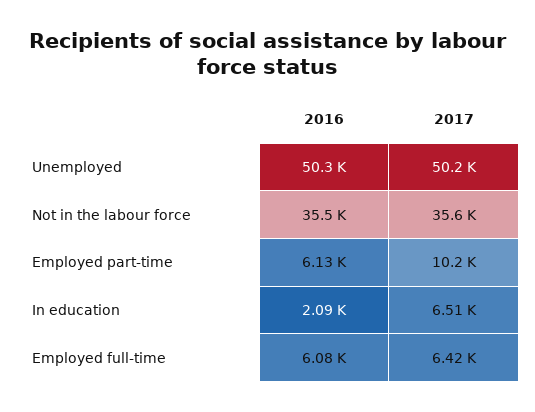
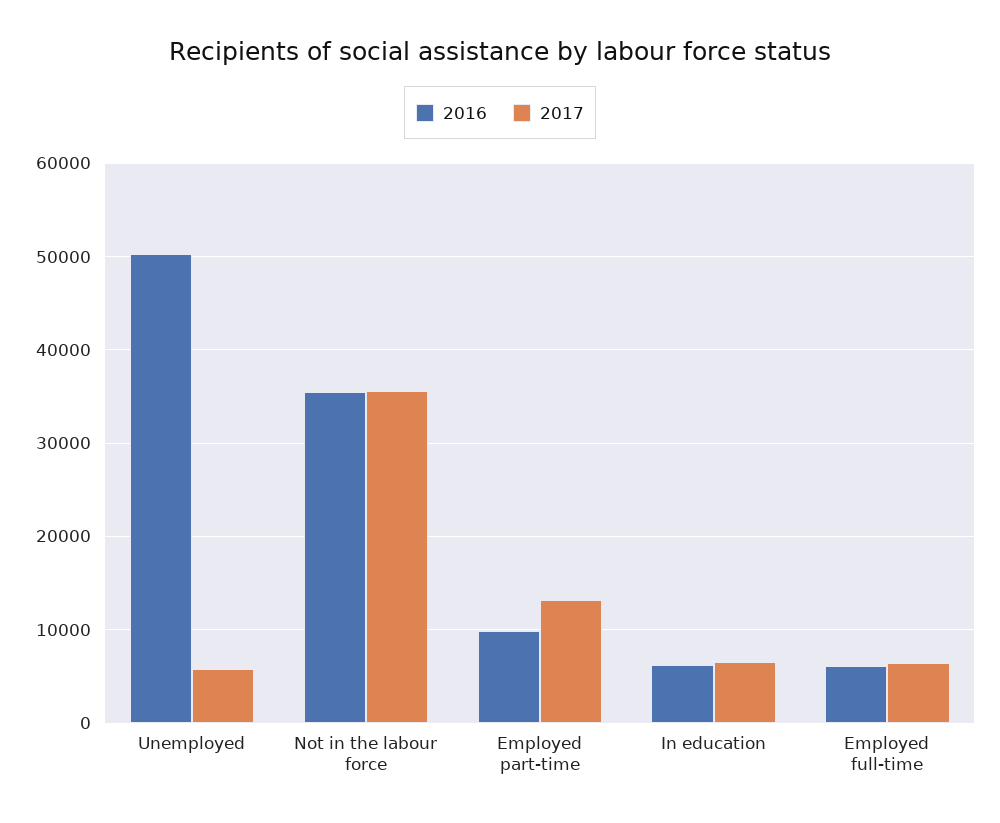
2017, Unemployed: 50200 -> 6000
2016, Employed part-time: 6130 -> 10000
2017, Employed part-time: 10200 -> 13000
2016, In education: 2090 -> 6000

